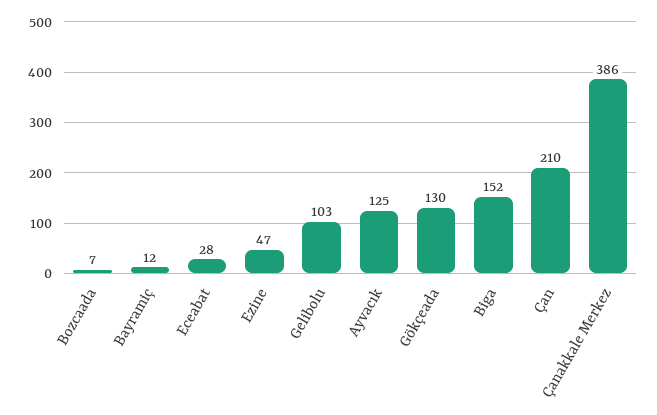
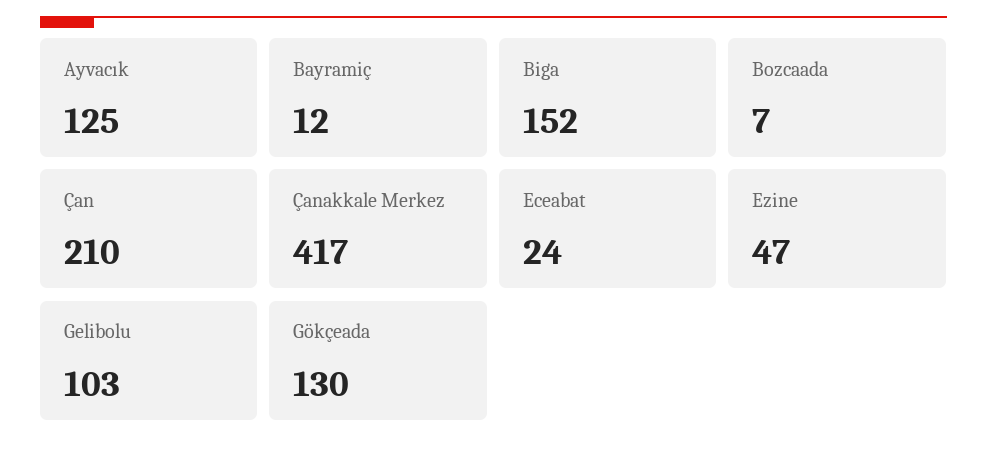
Eceabat: 28 -> 24
Çanakkale Merkez: 386 -> 417

